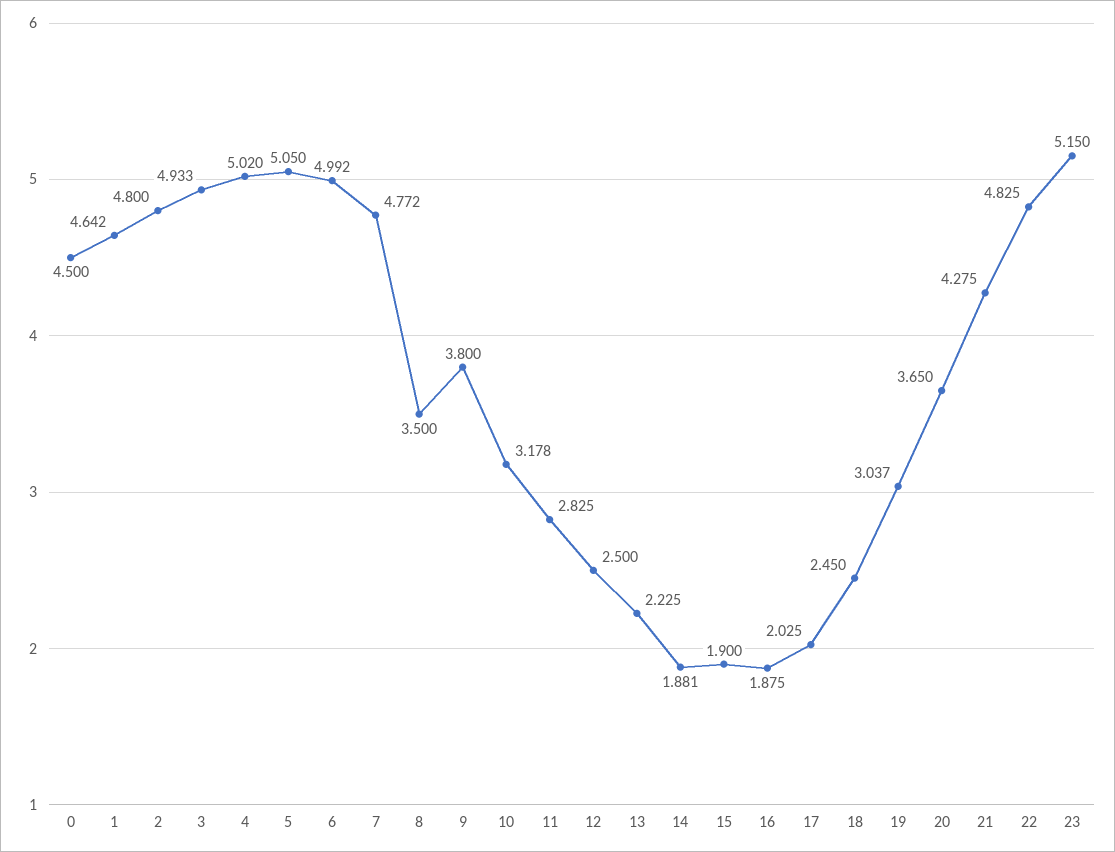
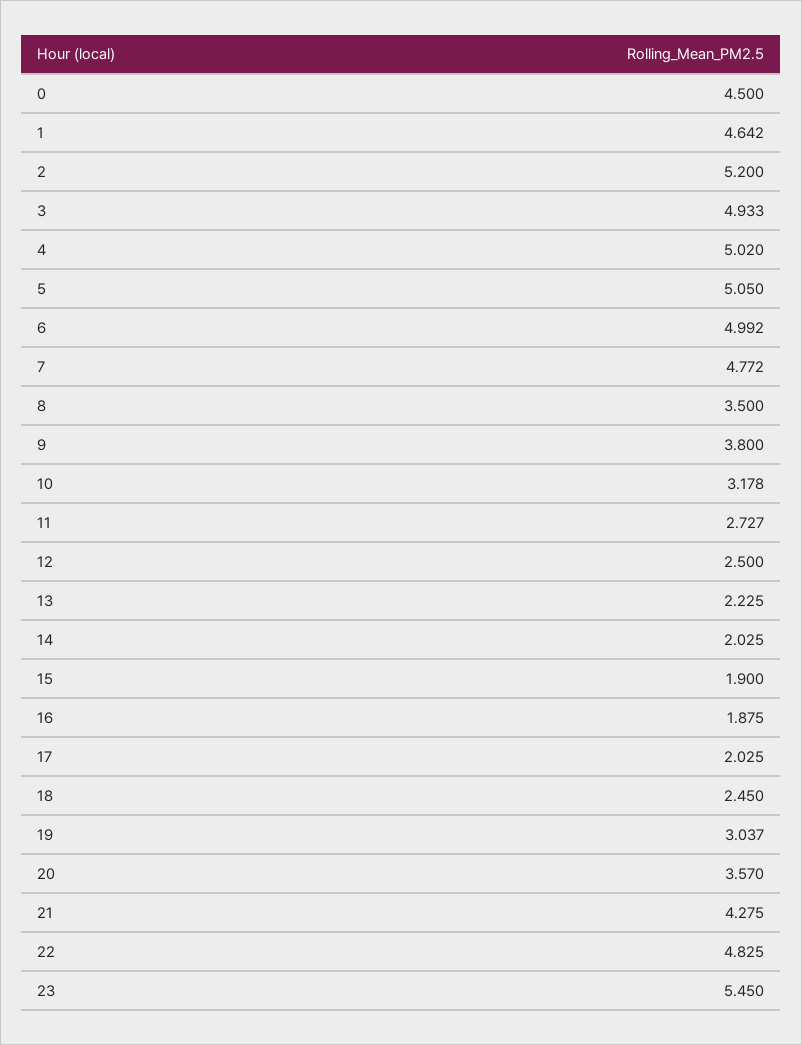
2: 4.8 -> 5.2
11: 2.825 -> 2.727
14: 1.881 -> 2.025
20: 3.65 -> 3.57
23: 5.15 -> 5.45

